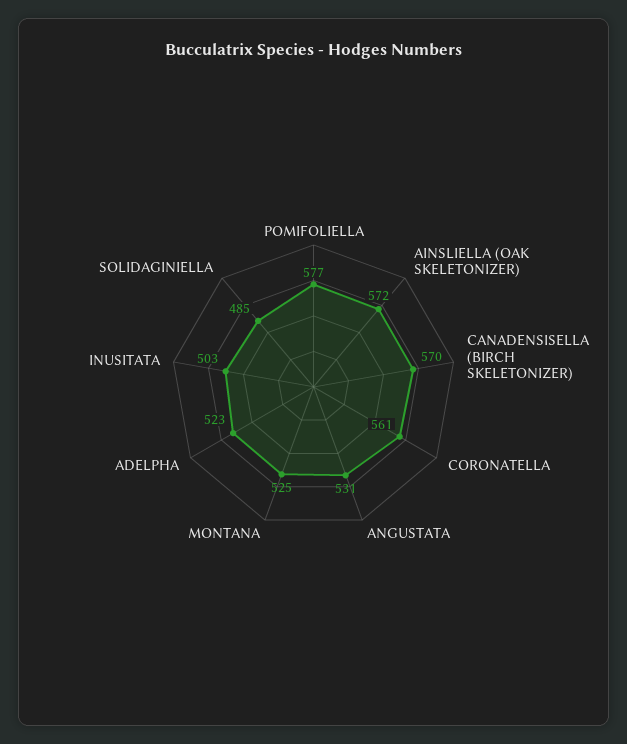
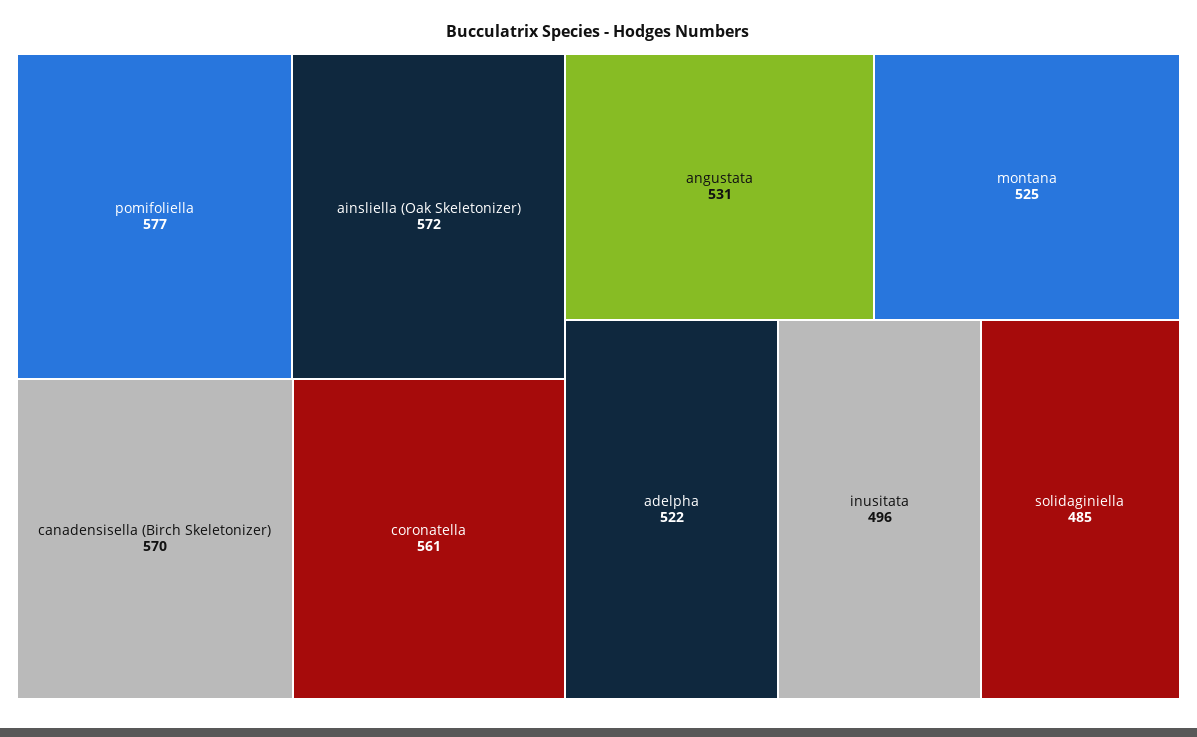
ADELPHA: 523 -> 522
INUSITATA: 503 -> 496

